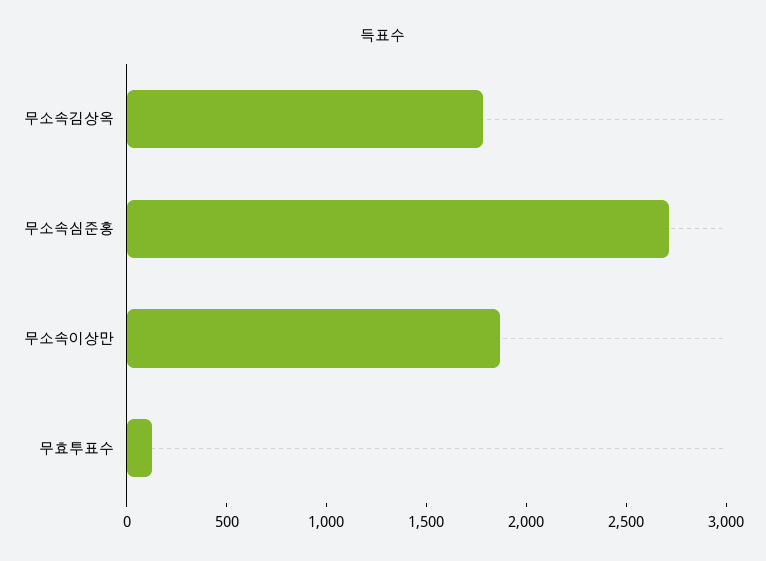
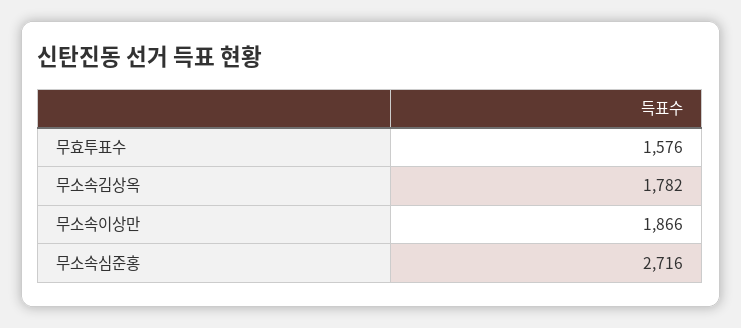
무효투표수: 100 -> 1576

